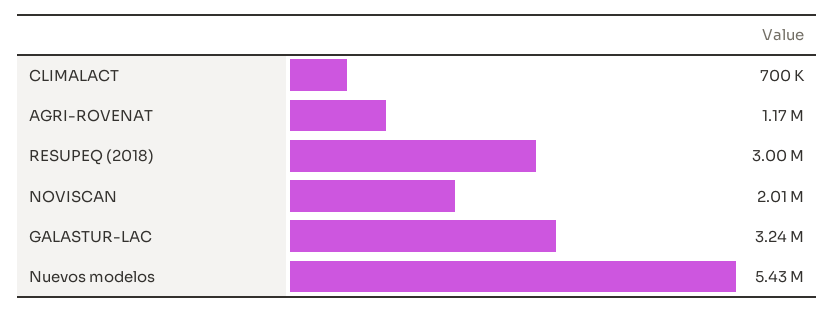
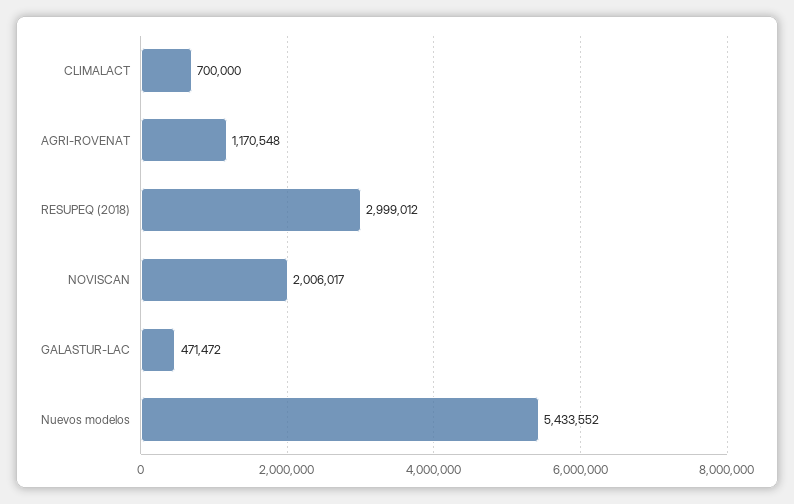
GALASTUR-LAC: 3240000 -> 471472

